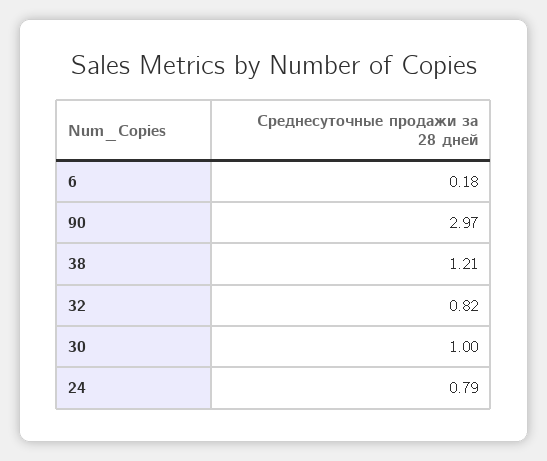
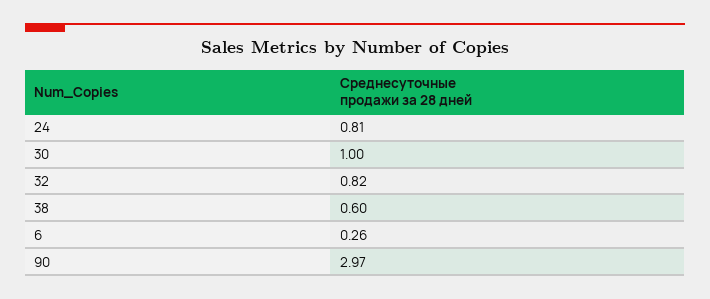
6: 0.18 -> 0.26
38: 1.21 -> 0.6
24: 0.79 -> 0.81

